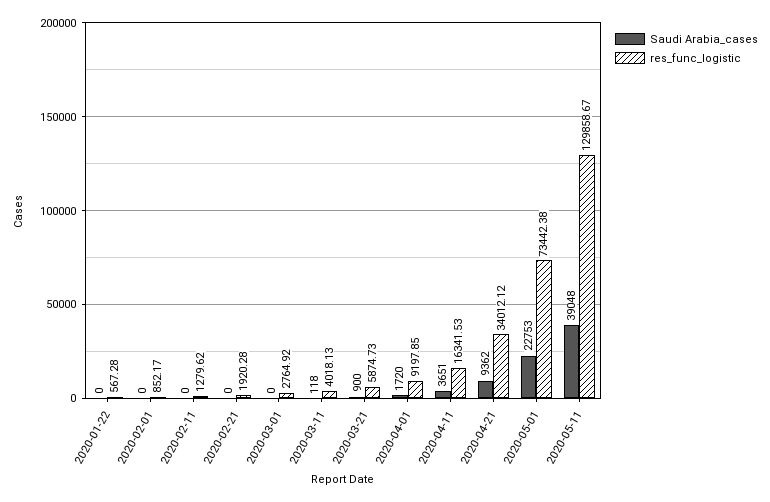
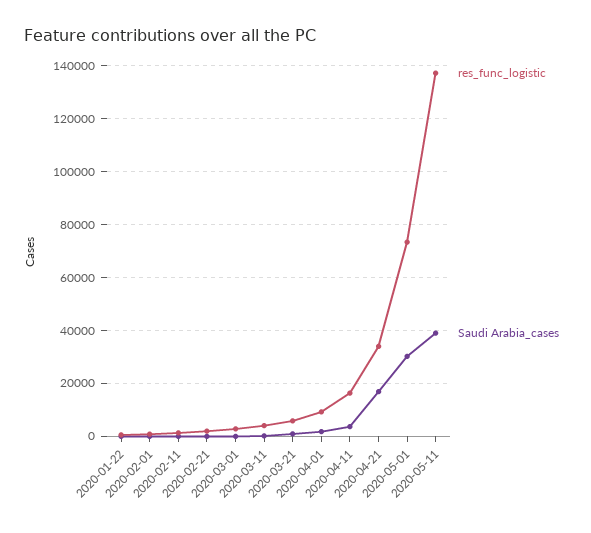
Saudi Arabia_cases, 2020-04-21: 9362 -> 17500
Saudi Arabia_cases, 2020-05-01: 22753 -> 30000
res_func_logistic, 2020-05-11: 129858.67 -> 137500

